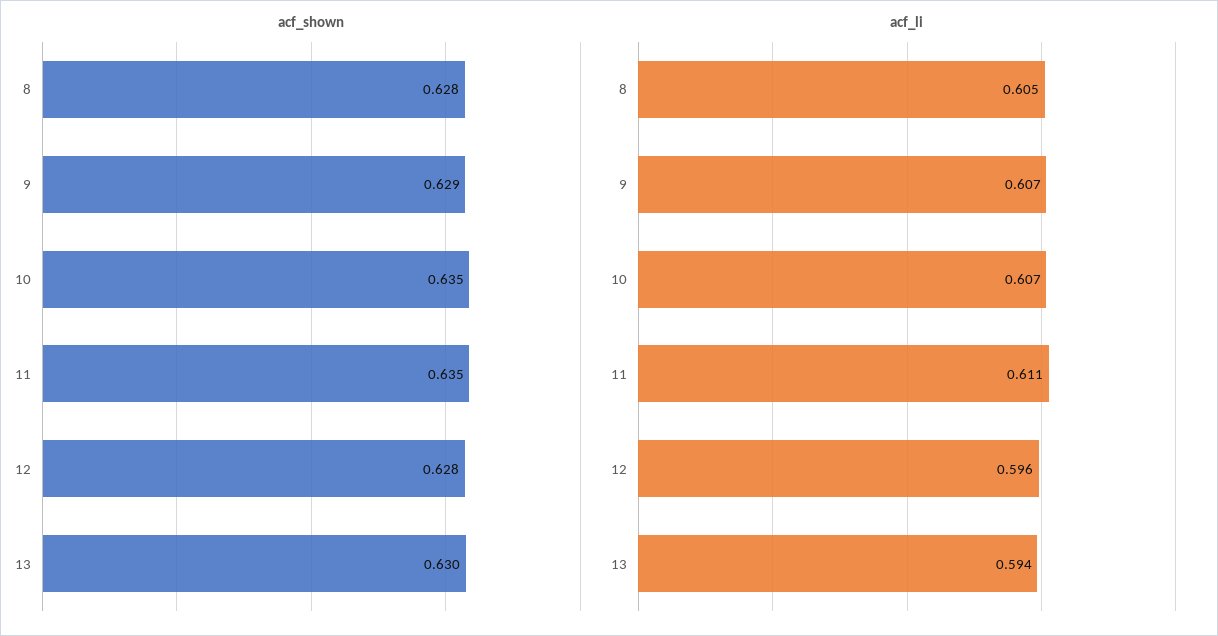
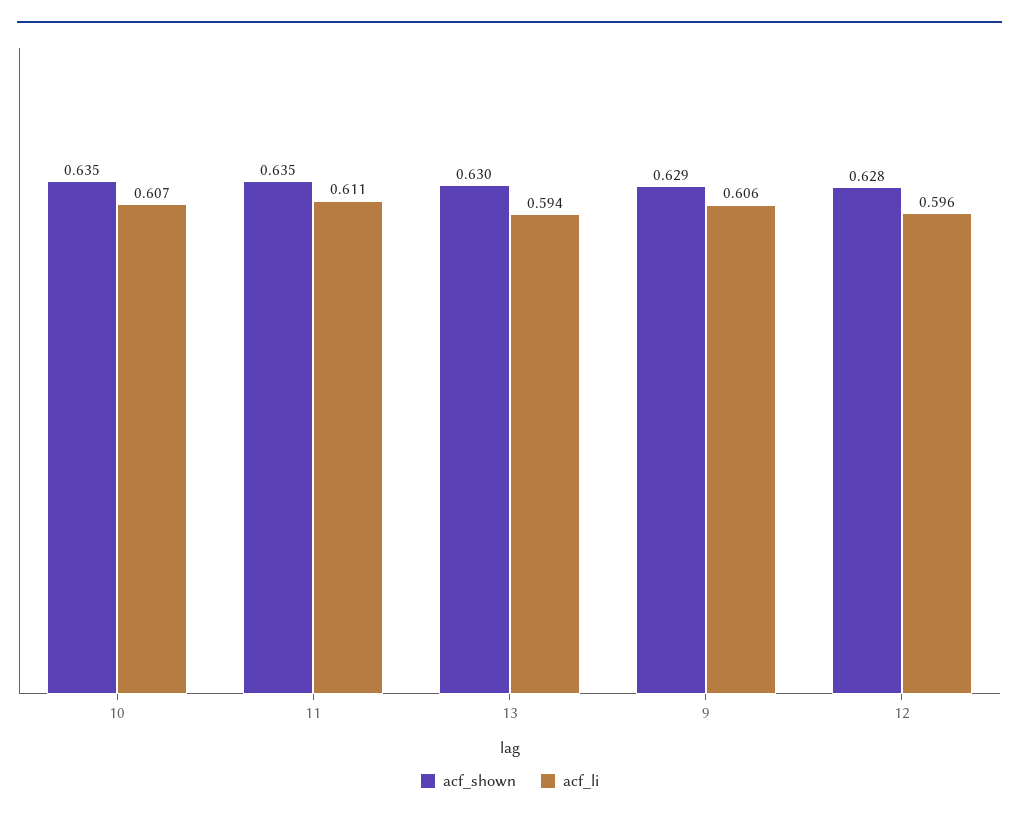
acf_shown, 8: 0.628 -> none
acf_li, 8: 0.605 -> none
acf_li, 9: 0.607 -> 0.606

